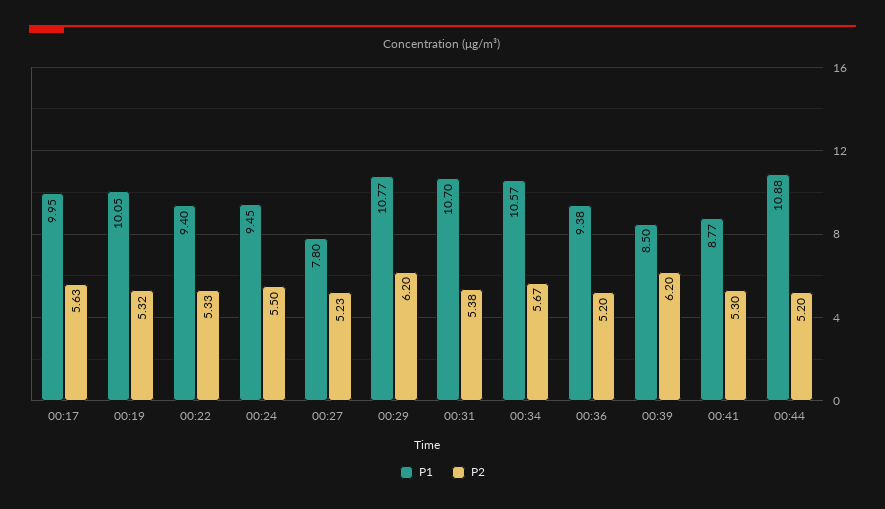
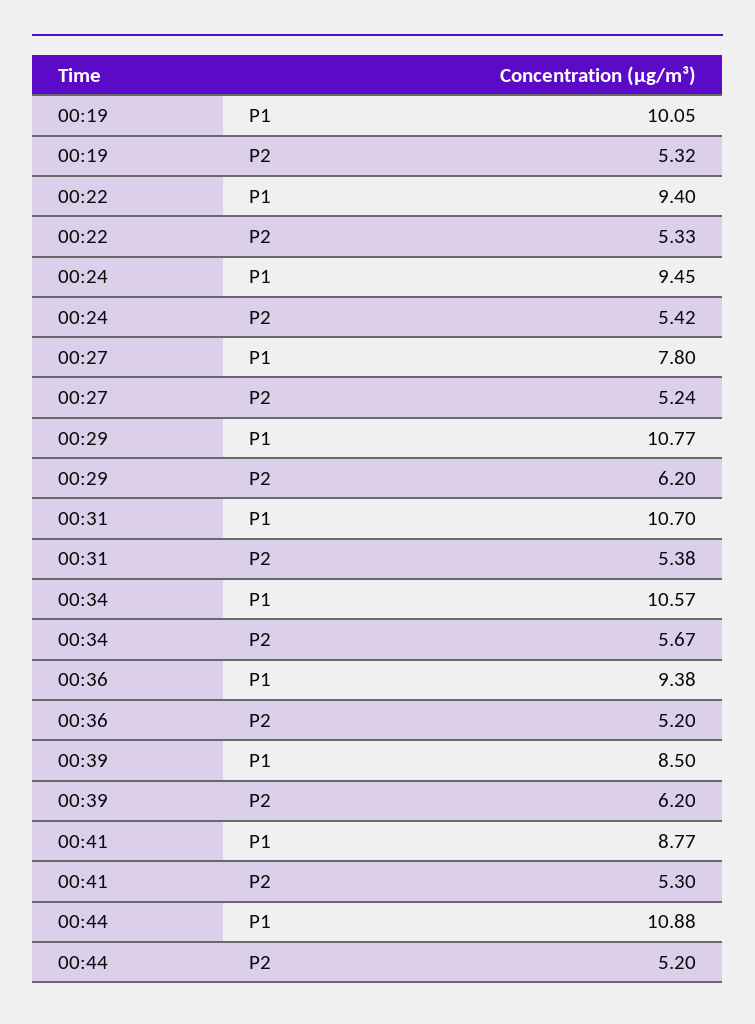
P1, 00:17: 9.95 -> none
P2, 00:17: 5.63 -> none
P2, 00:24: 5.5 -> 5.42
P2, 00:27: 5.23 -> 5.24

